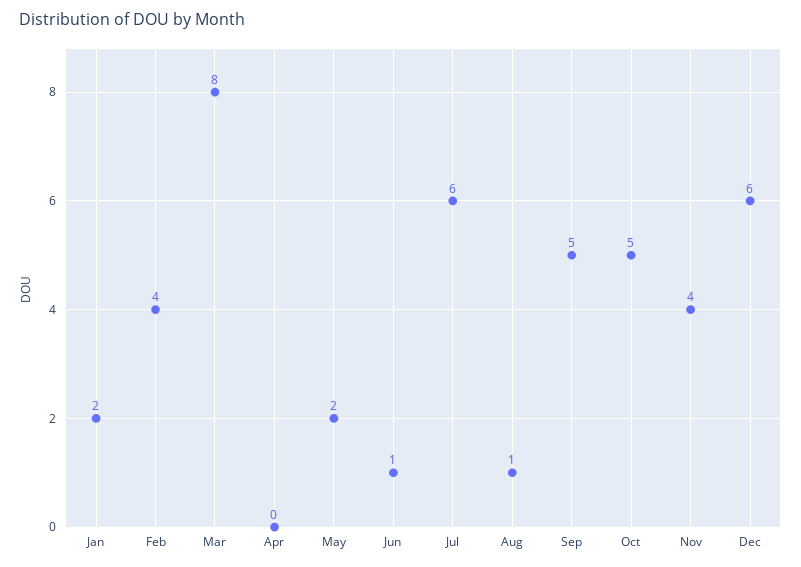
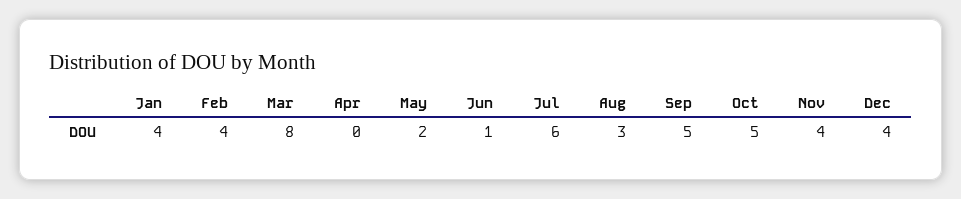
Jan: 2 -> 4
Aug: 1 -> 3
Dec: 6 -> 4

